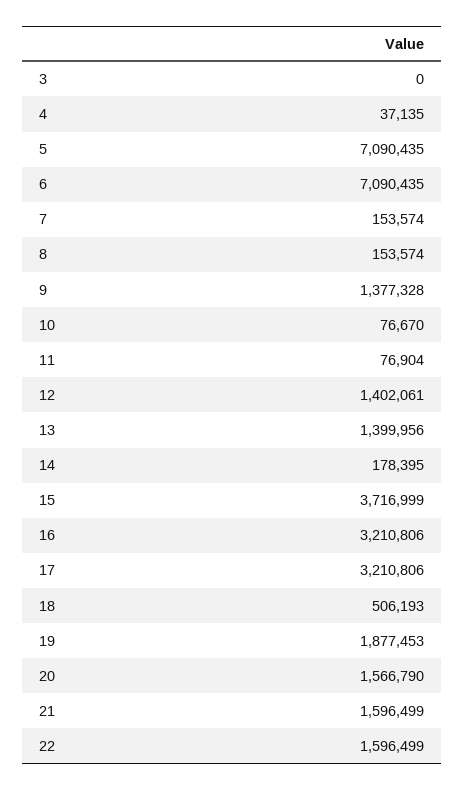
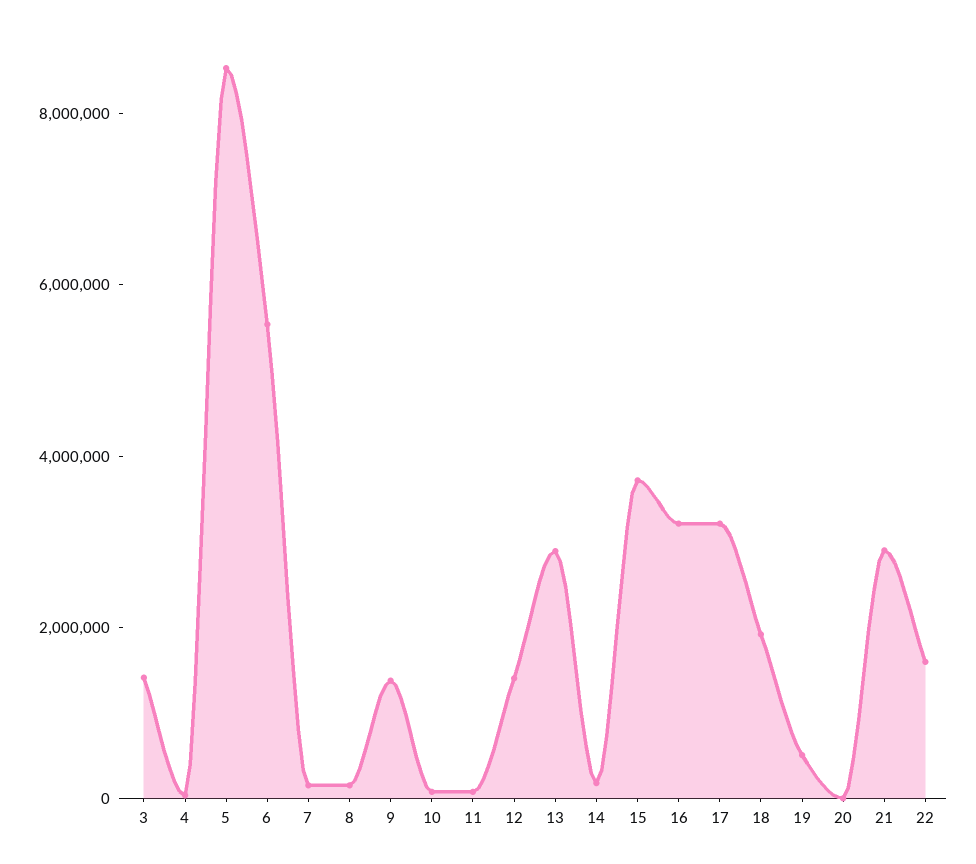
3: 0 -> 1500000
5: 7090435 -> 8500000
6: 7090435 -> 5500000
13: 1399956 -> 3000000
18: 506193 -> 2000000
19: 1877453 -> 500000
20: 1566790 -> 0
21: 1596499 -> 3000000

